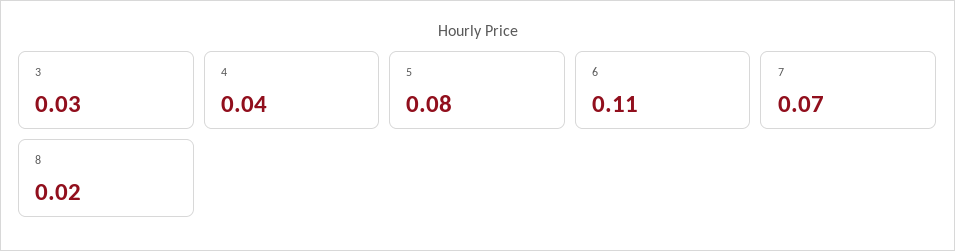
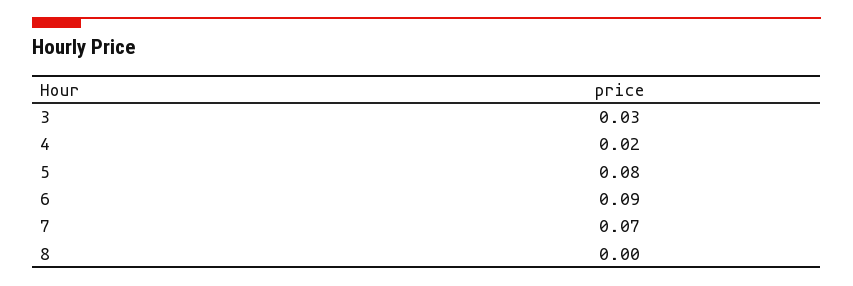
4: 0.04 -> 0.02
6: 0.11 -> 0.09
8: 0.02 -> 0

